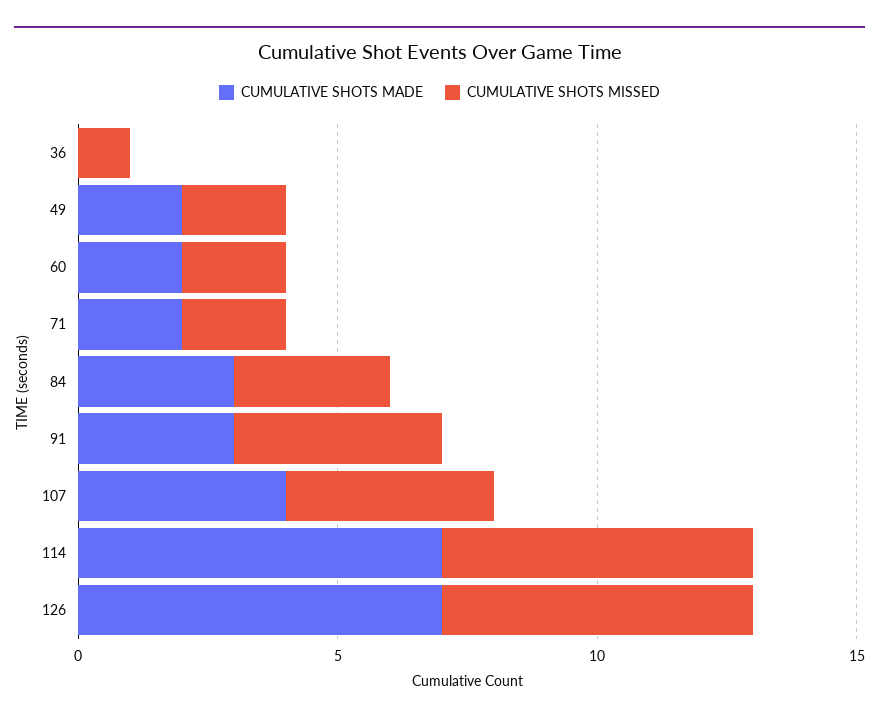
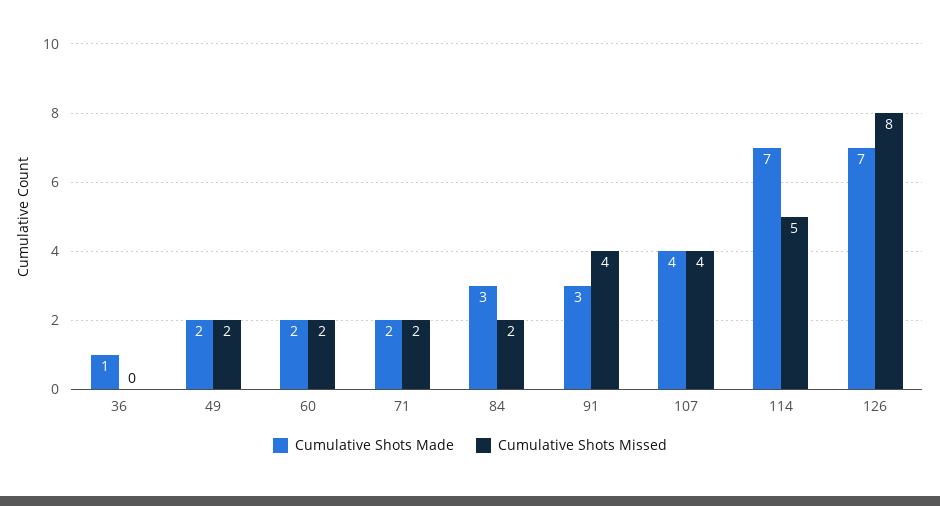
CUMULATIVE SHOTS MADE, 36: 0 -> 1
CUMULATIVE SHOTS MISSED, 36: 1 -> 0
CUMULATIVE SHOTS MISSED, 84: 3 -> 2
CUMULATIVE SHOTS MISSED, 114: 6 -> 5
CUMULATIVE SHOTS MISSED, 126: 6 -> 8

